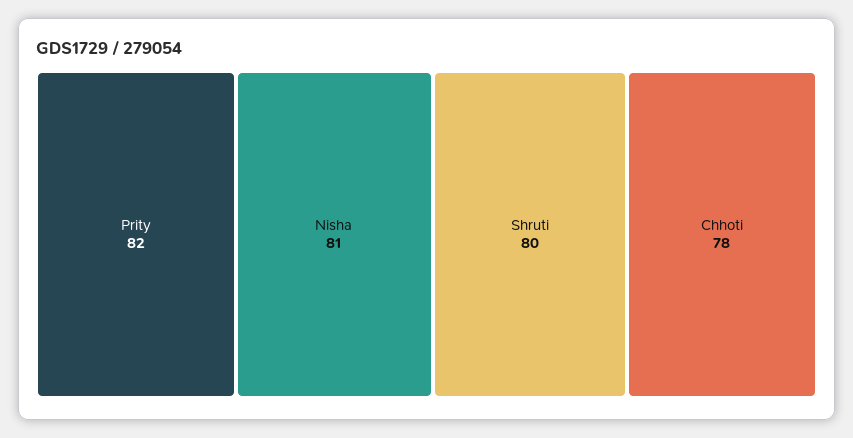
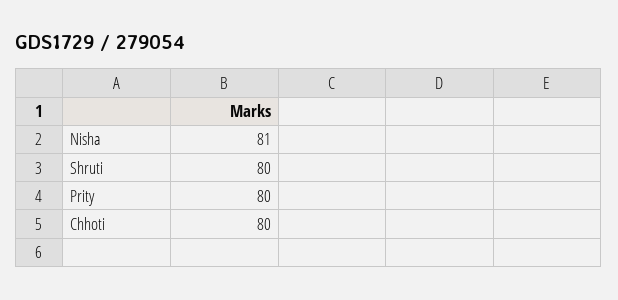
Prity: 82 -> 80
Chhoti: 78 -> 80

